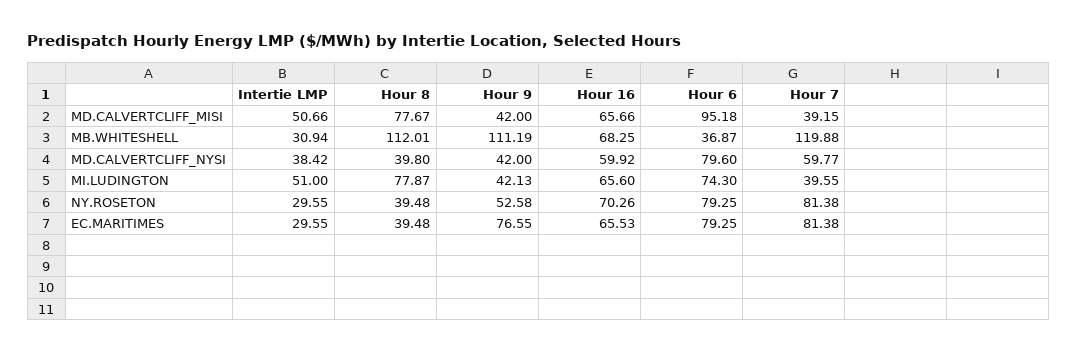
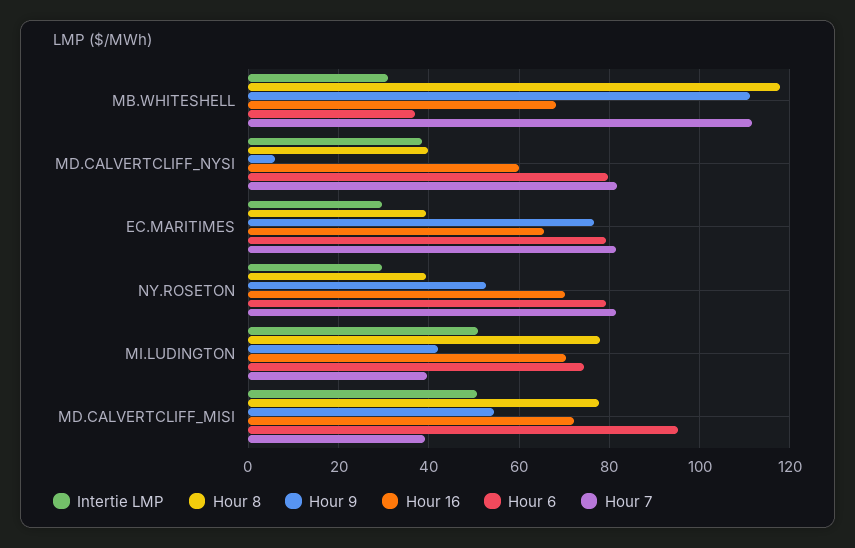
Hour 9, MD.CALVERTCLIFF_MISI: 42 -> 54
Hour 16, MD.CALVERTCLIFF_MISI: 65.66 -> 72
Hour 8, MB.WHITESHELL: 112.01 -> 118
Hour 7, MB.WHITESHELL: 119.88 -> 112
Hour 9, MD.CALVERTCLIFF_NYSI: 42 -> 6
Hour 7, MD.CALVERTCLIFF_NYSI: 59.77 -> 82
Hour 16, MI.LUDINGTON: 65.6 -> 70

